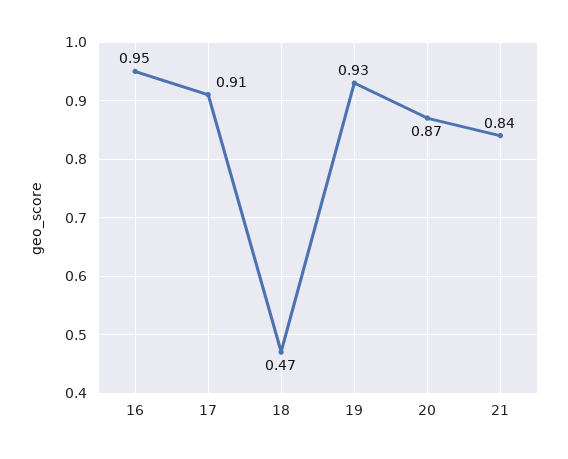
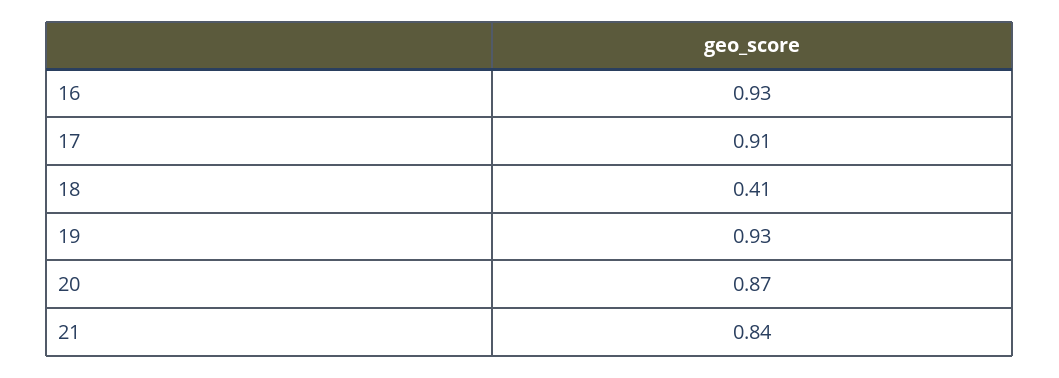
16: 0.95 -> 0.93
18: 0.47 -> 0.41

